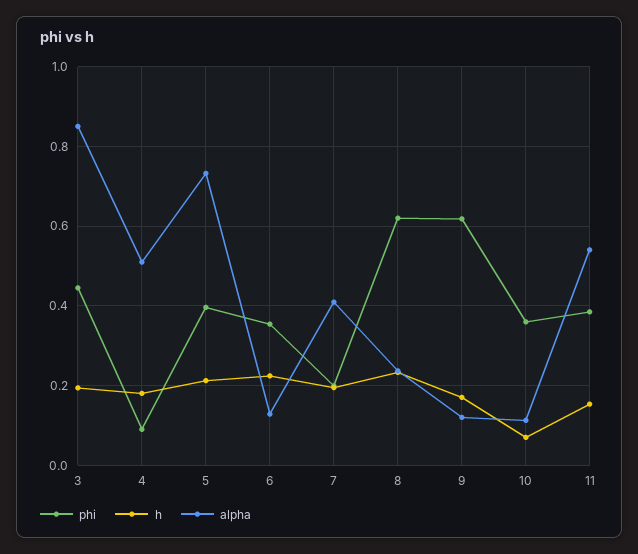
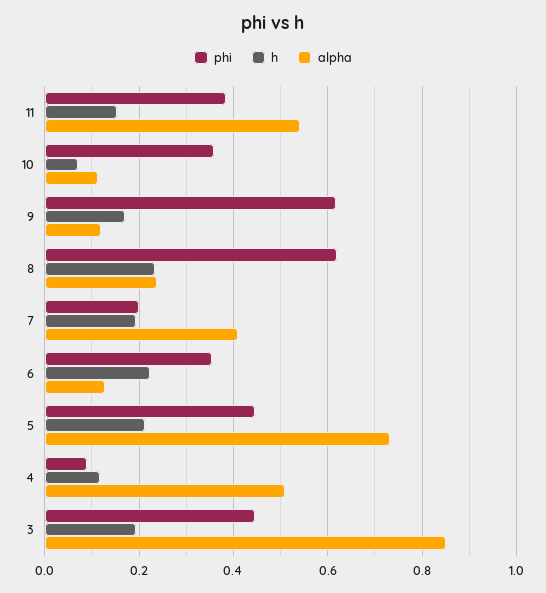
h, 4: 0.18 -> 0.12
phi, 5: 0.4 -> 0.44

